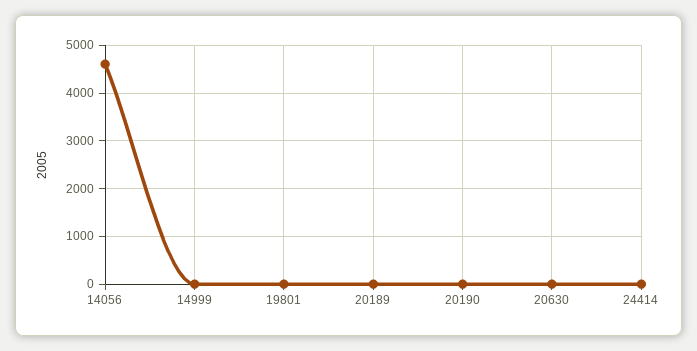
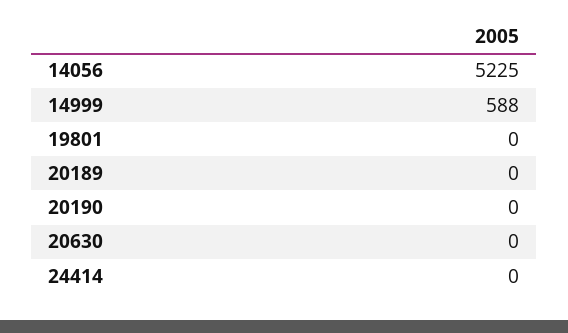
14056: 4600 -> 5225
14999: 0 -> 588

